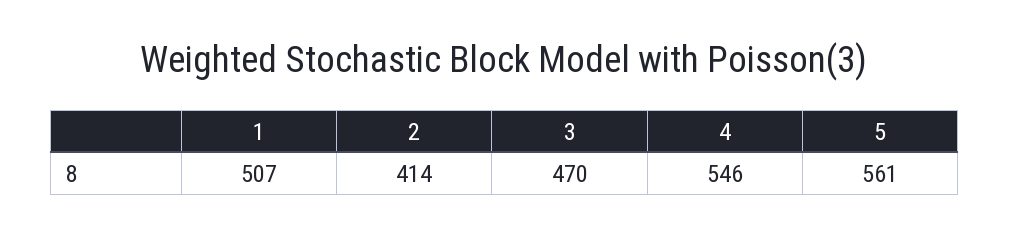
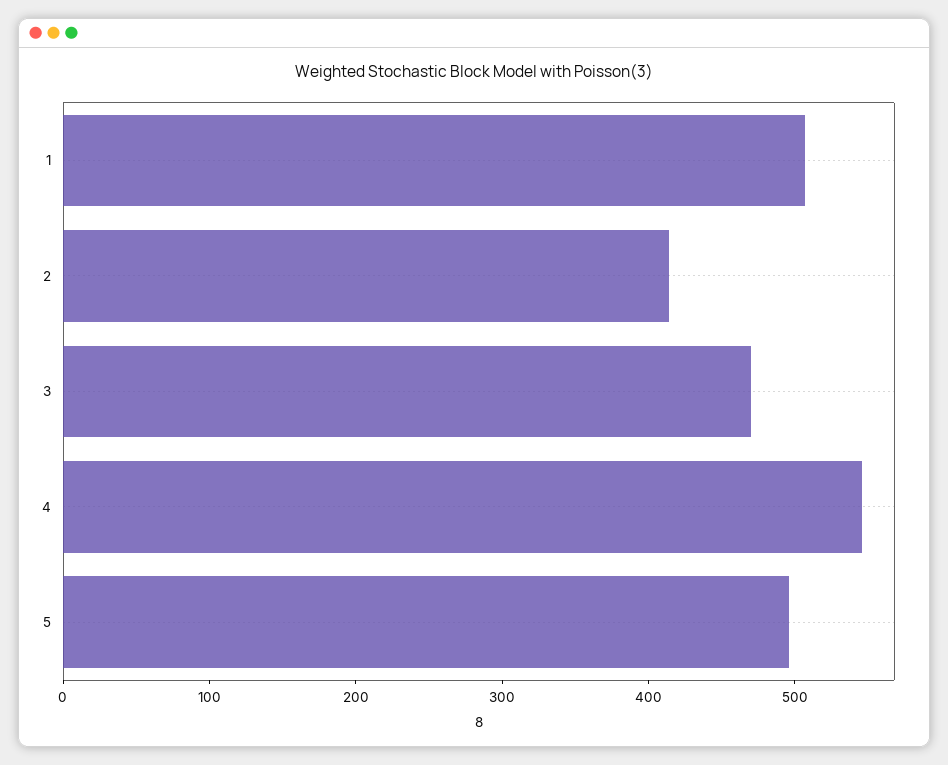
5: 561 -> 500

